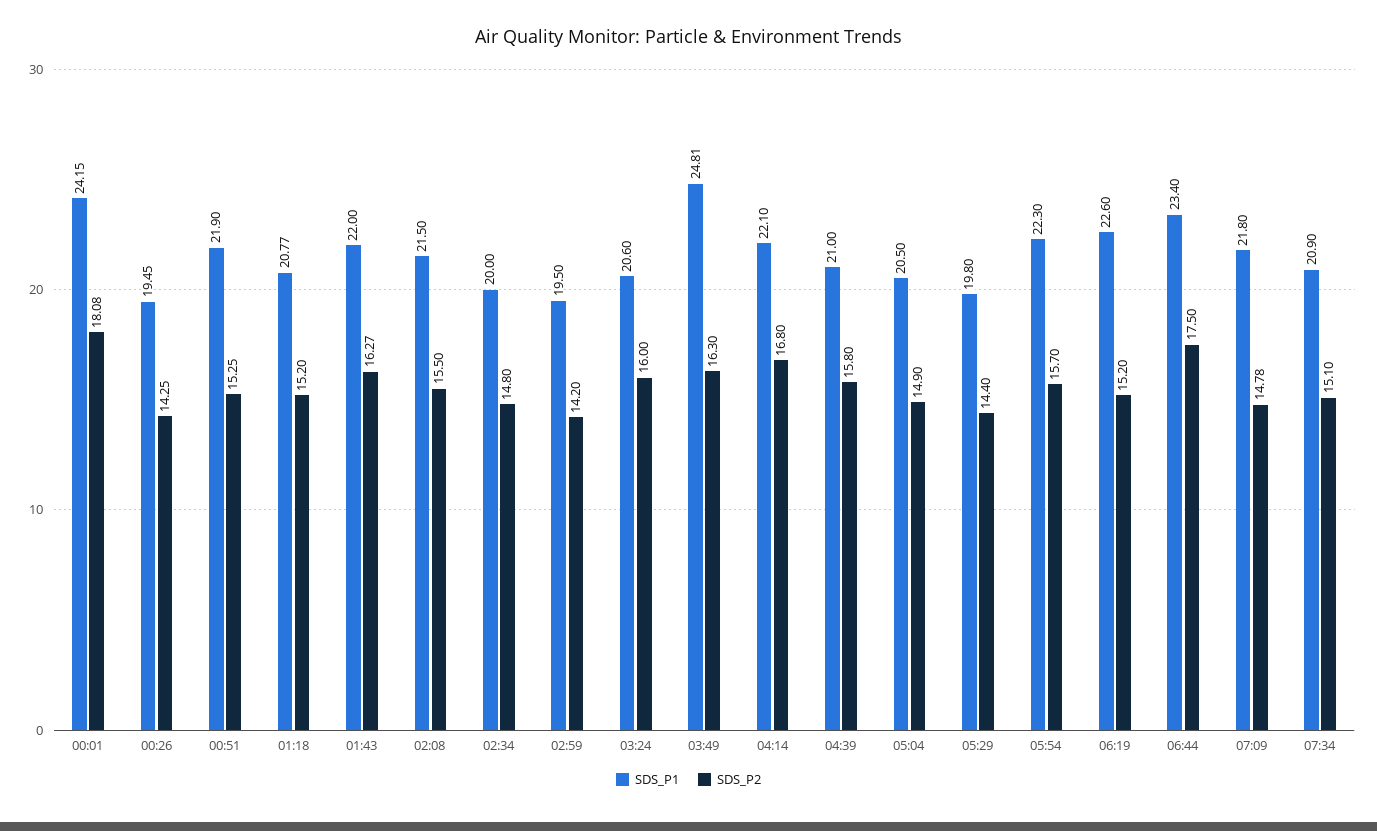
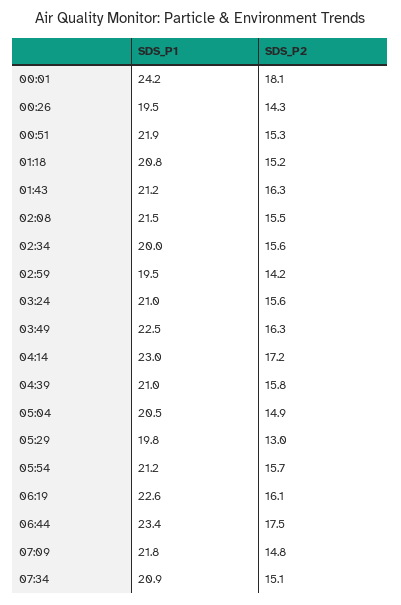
SDS_P1, 01:43: 22 -> 21.2
SDS_P2, 02:34: 14.8 -> 15.6
SDS_P1, 03:24: 20.6 -> 21
SDS_P2, 03:24: 16 -> 15.6
SDS_P1, 03:49: 24.81 -> 22.5
SDS_P1, 04:14: 22.1 -> 23
SDS_P2, 04:14: 16.8 -> 17.2
SDS_P2, 05:29: 14.4 -> 13
SDS_P1, 05:54: 22.3 -> 21.2
SDS_P2, 06:19: 15.2 -> 16.1

